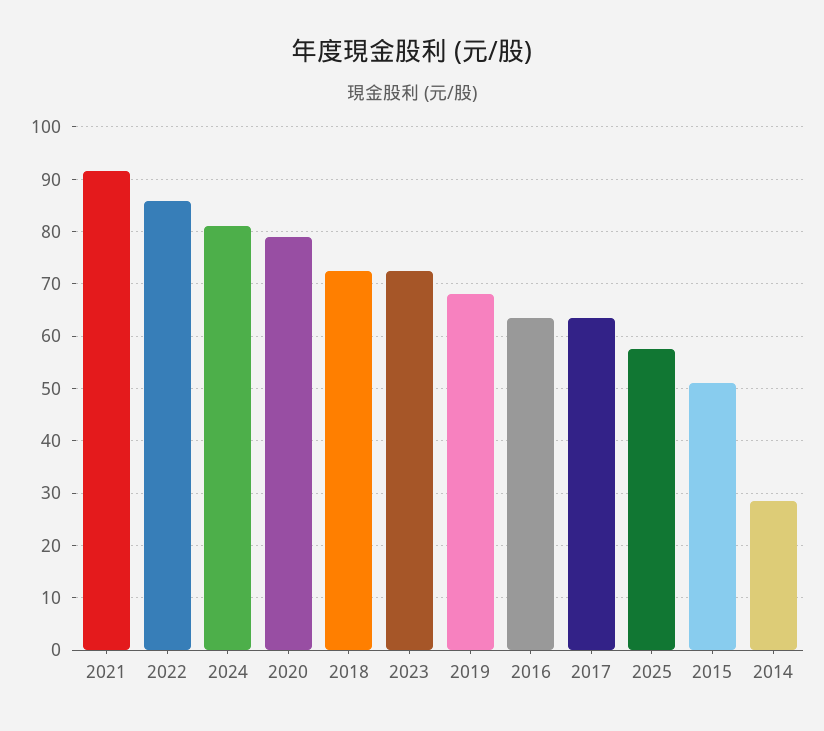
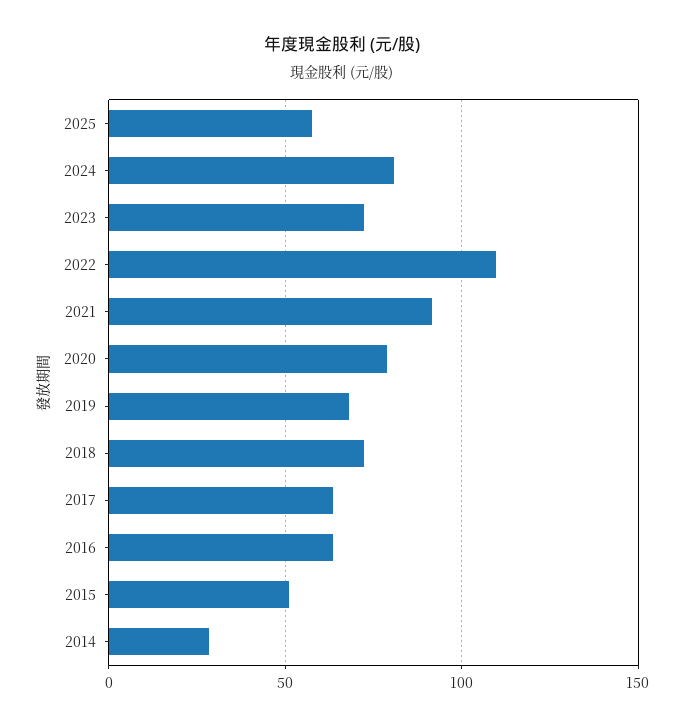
2022: 86 -> 110

